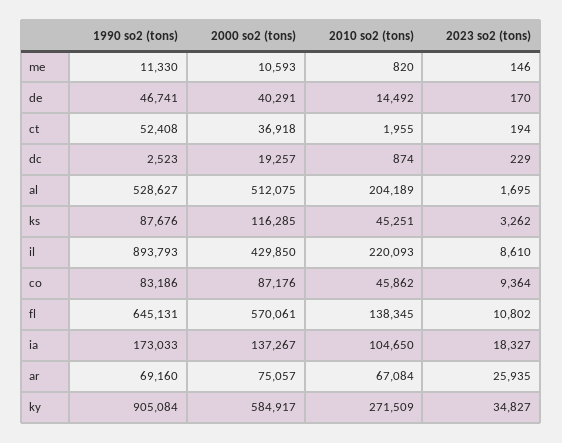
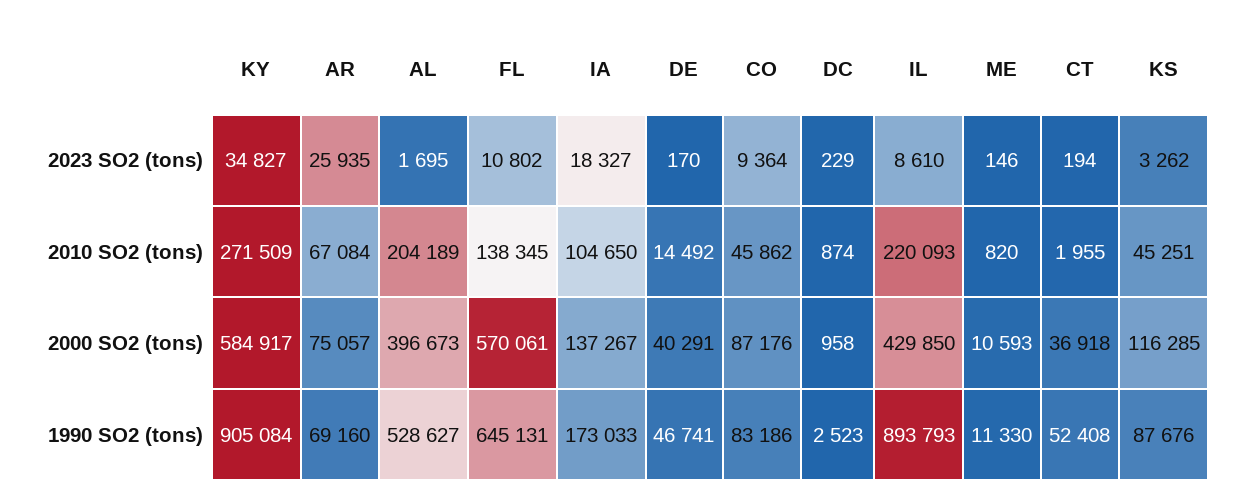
2000 so2 (tons), dc: 19257 -> 958
2000 so2 (tons), al: 512075 -> 396673

